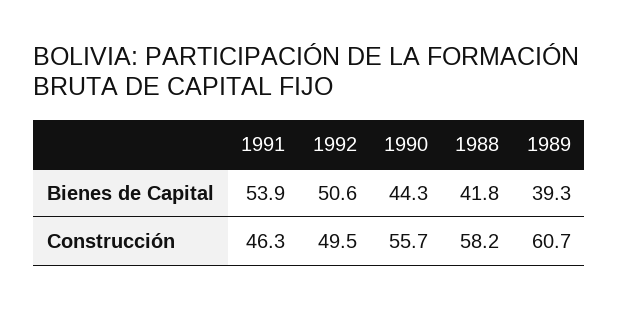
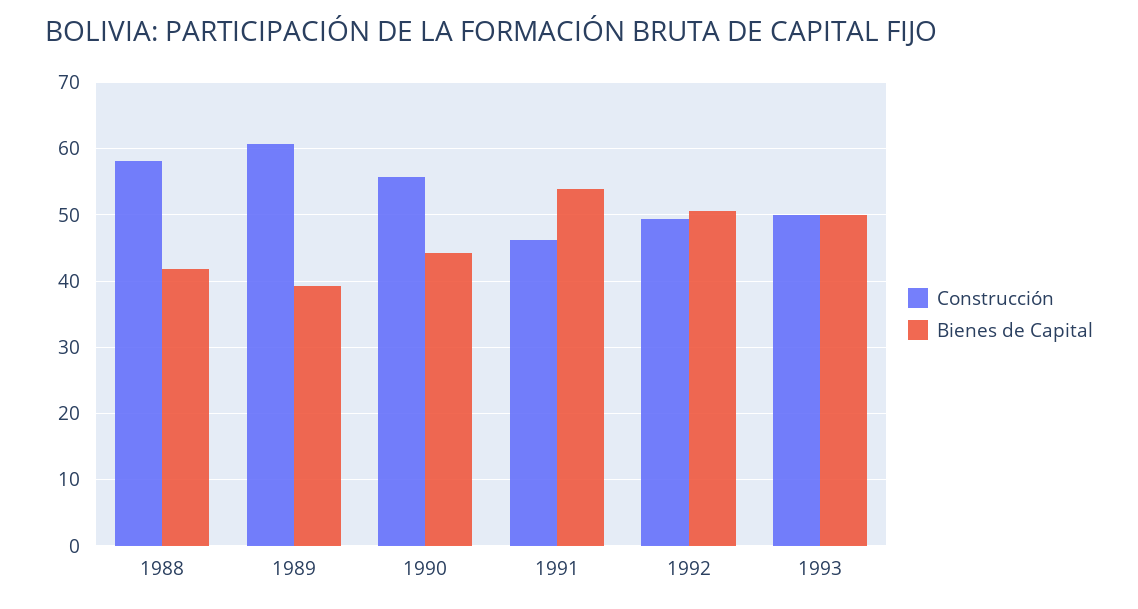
Construcción, 1993: none -> 50
Bienes de Capital, 1993: none -> 50

